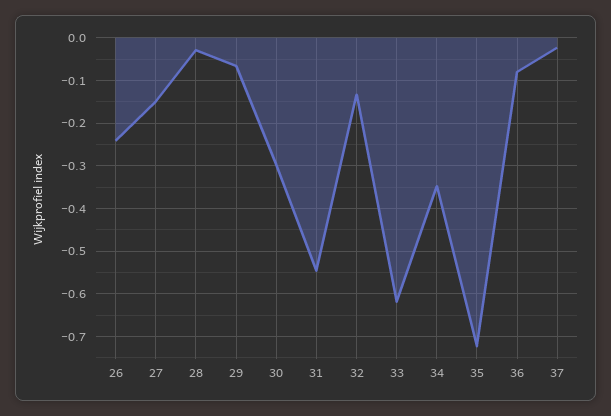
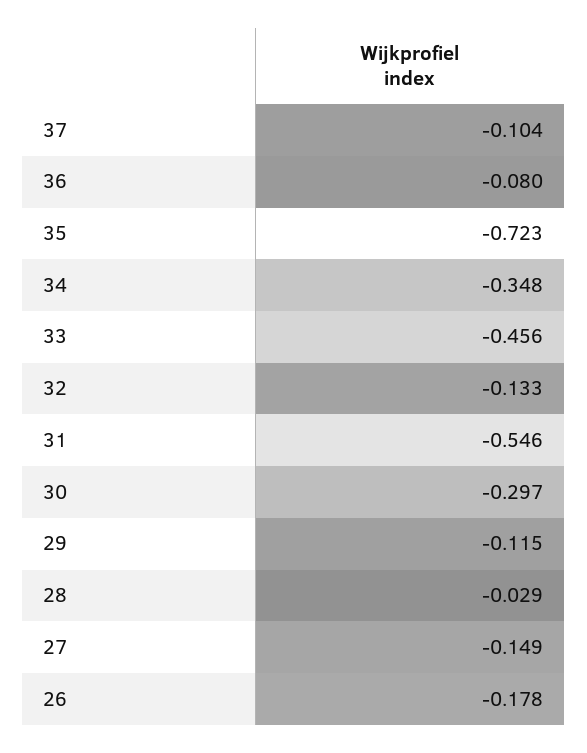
26: -0.24 -> -0.178
29: -0.06 -> -0.115
33: -0.62 -> -0.456
37: -0.02 -> -0.104

